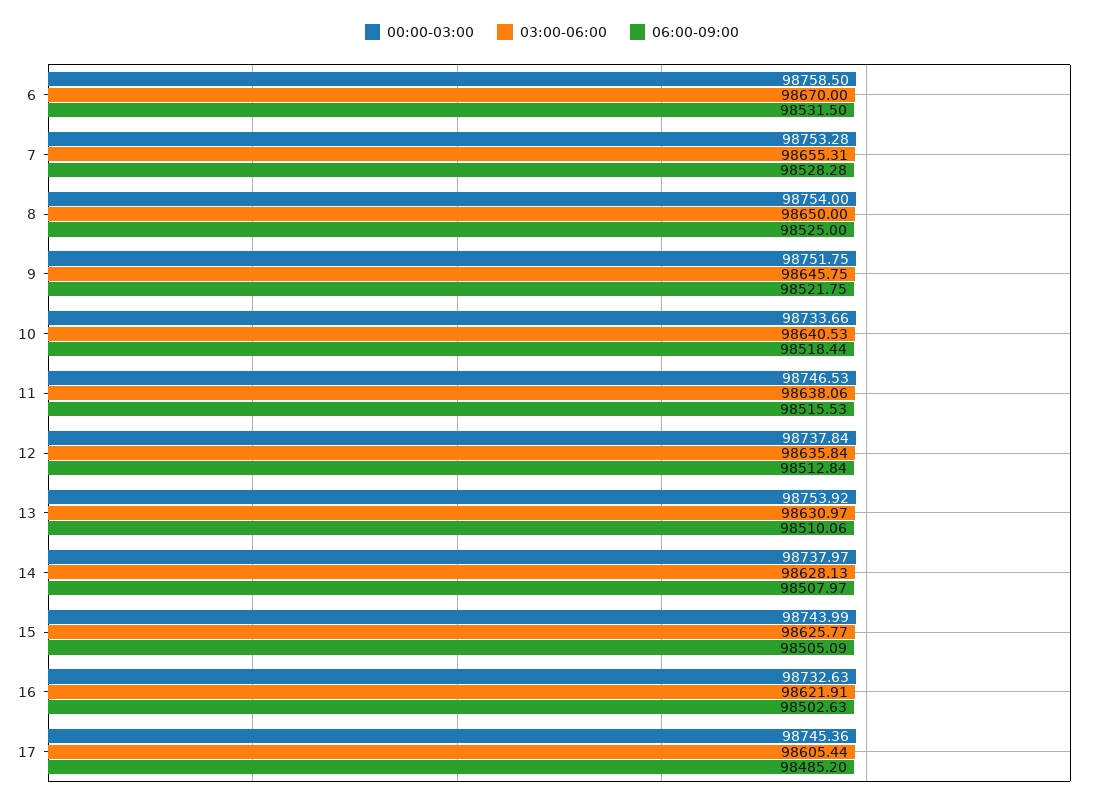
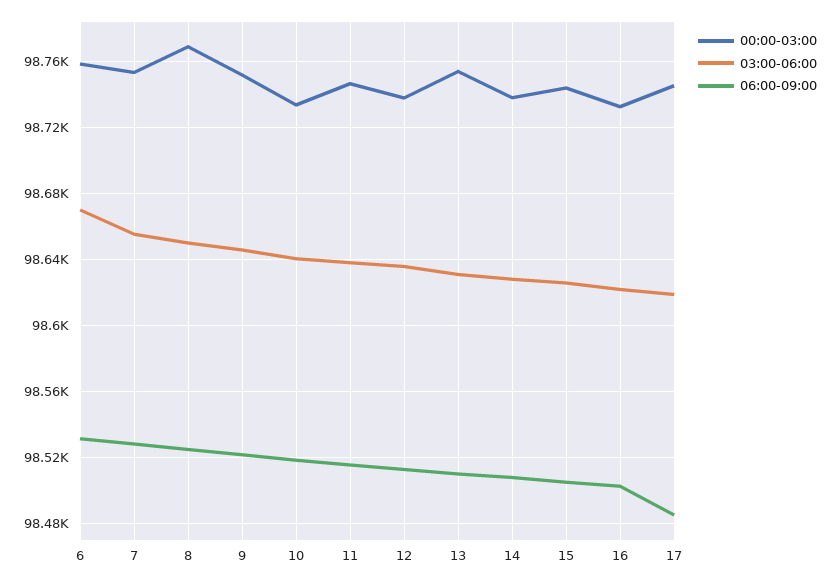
00:00-03:00, 8: 98754 -> 98770
03:00-06:00, 17: 98605.44 -> 98620

